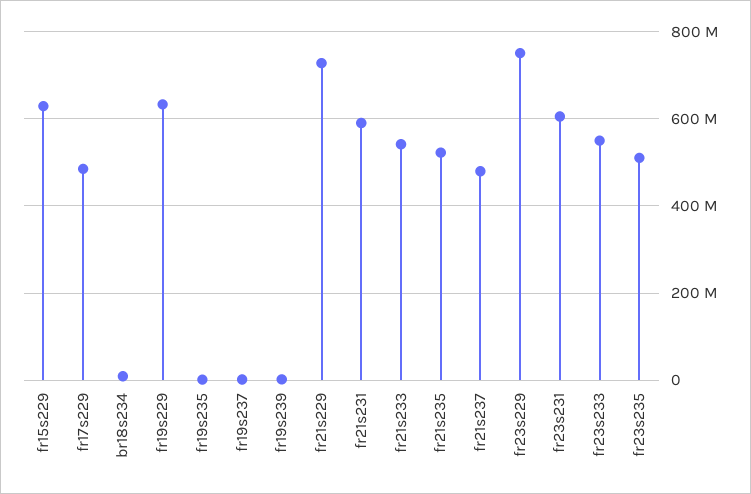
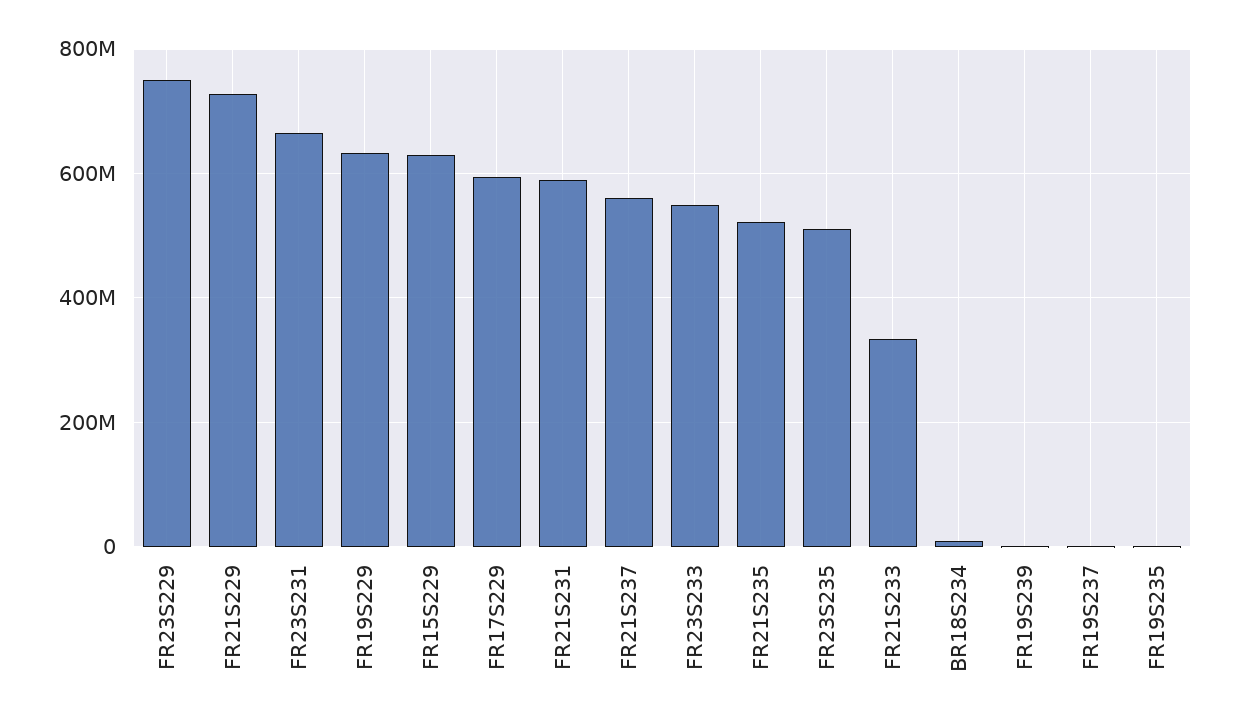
fr17s229: 480000000 -> 600000000
fr21s233: 540000000 -> 340000000
fr21s237: 480000000 -> 560000000
fr23s231: 600000000 -> 660000000

